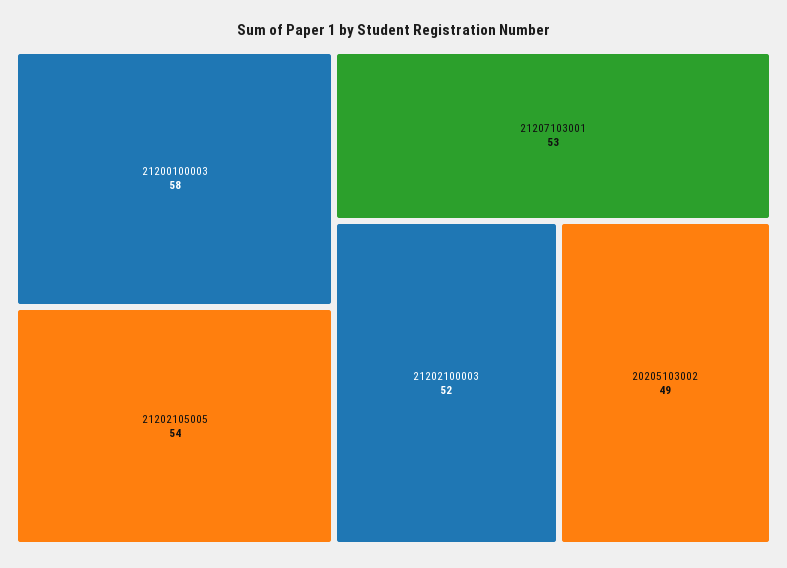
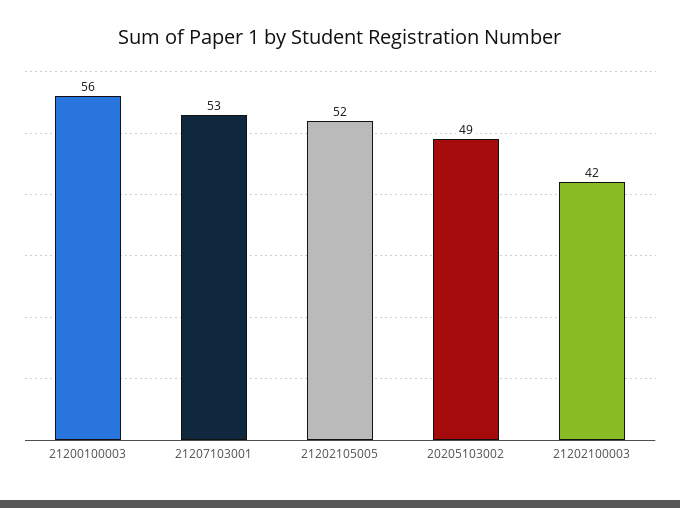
21200100003: 58 -> 56
21202105005: 54 -> 52
21202100003: 52 -> 42

